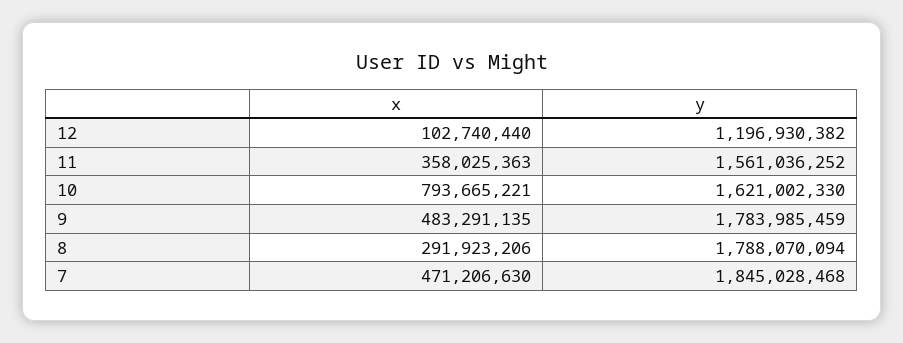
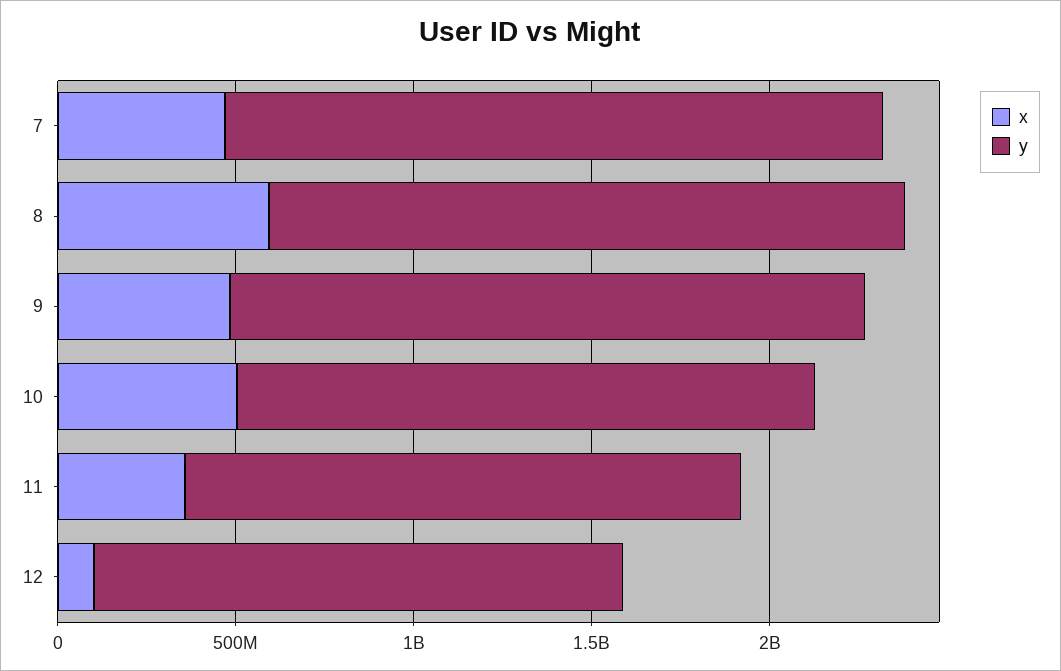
y, 12: 1196930382 -> 1500000000
x, 10: 793665221 -> 500000000
x, 8: 291923206 -> 600000000

